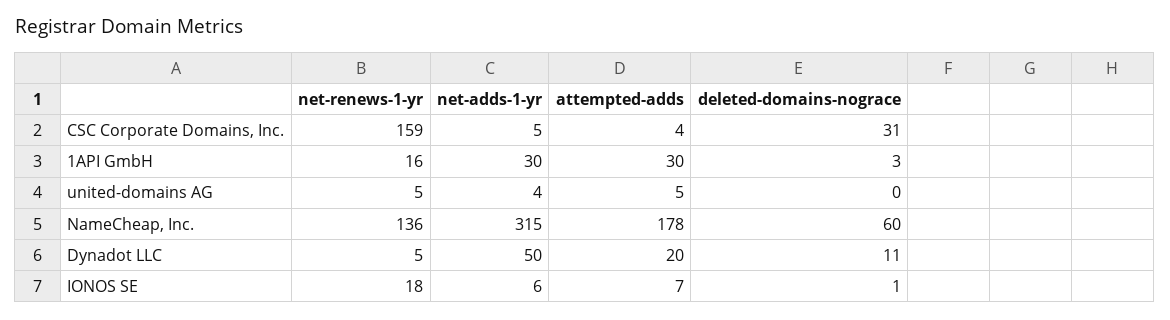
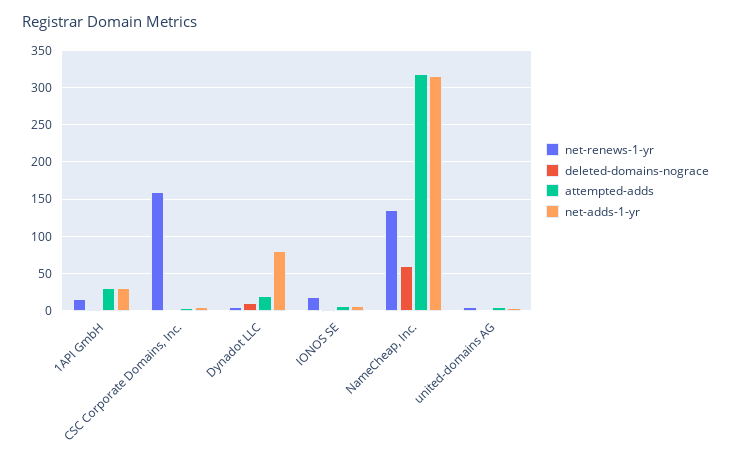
deleted-domains-nograce, CSC Corporate Domains, Inc.: 31 -> 0
attempted-adds, NameCheap, Inc.: 178 -> 320
net-adds-1-yr, Dynadot LLC: 50 -> 80

